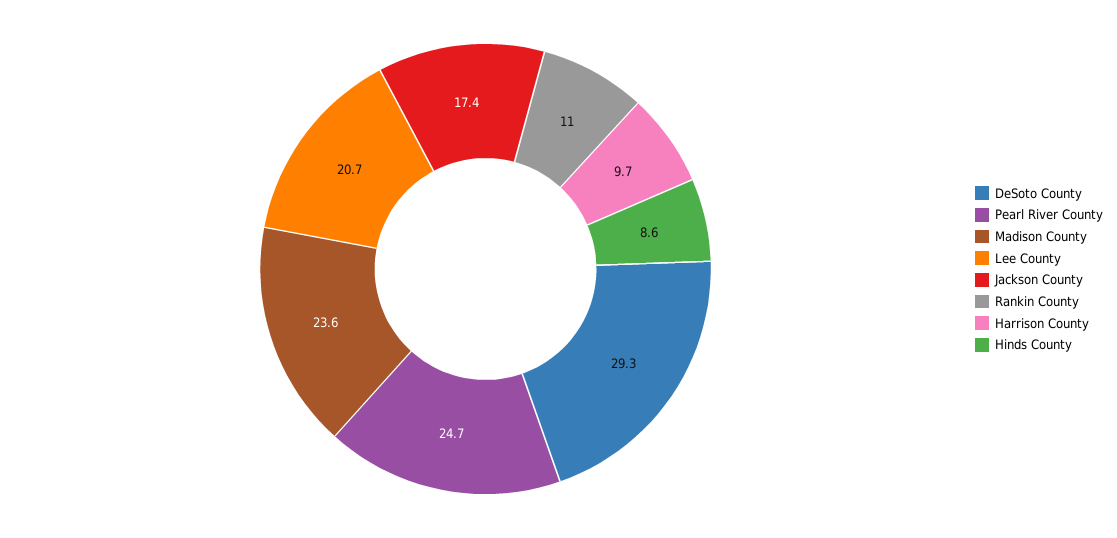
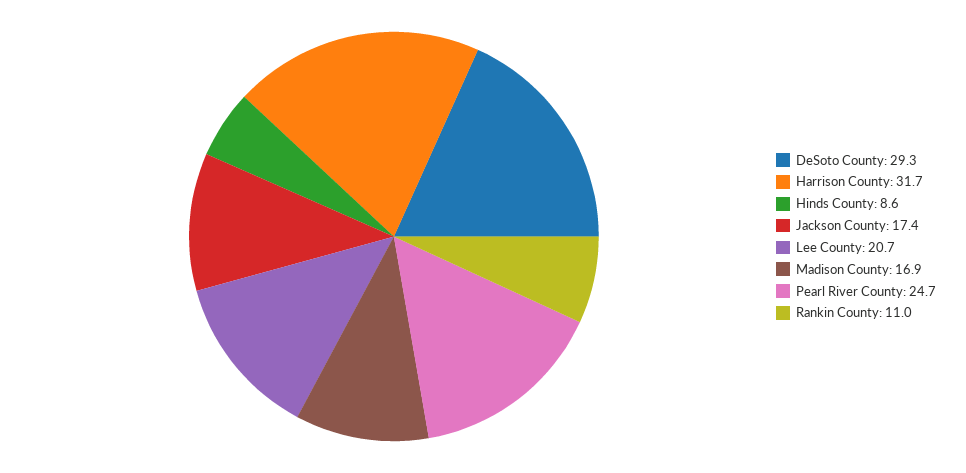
Madison County: 23.6 -> 16.9
Harrison County: 9.7 -> 31.7

